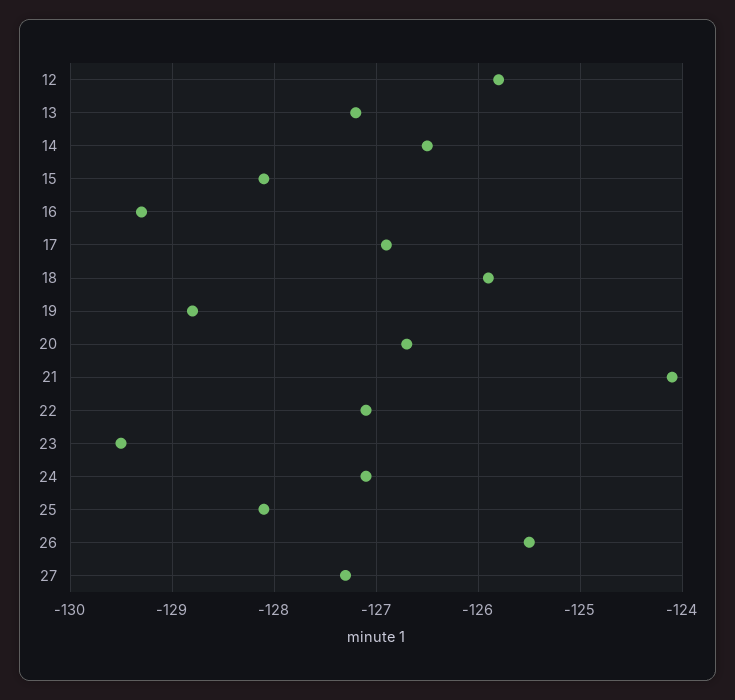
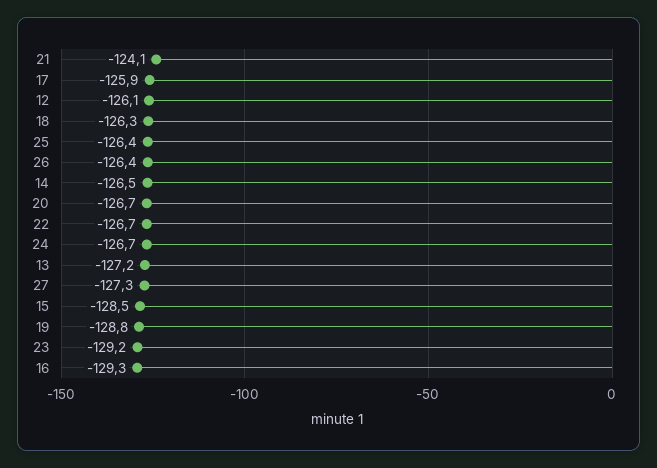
12: -125.8 -> -126.1
15: -128.1 -> -128.5
17: -126.9 -> -125.9
18: -125.9 -> -126.3
22: -127.1 -> -126.7
23: -129.5 -> -129.2
24: -127.1 -> -126.7
25: -128.1 -> -126.4
26: -125.5 -> -126.4

